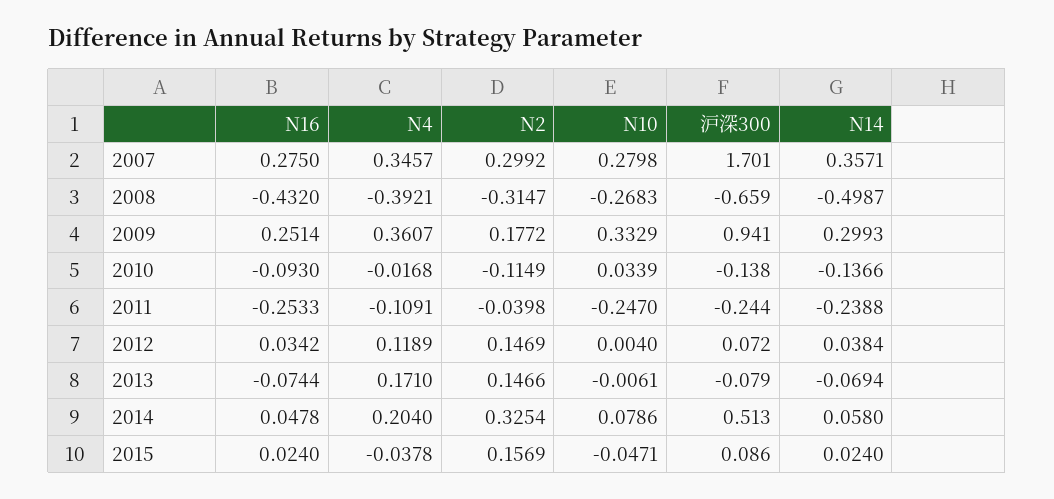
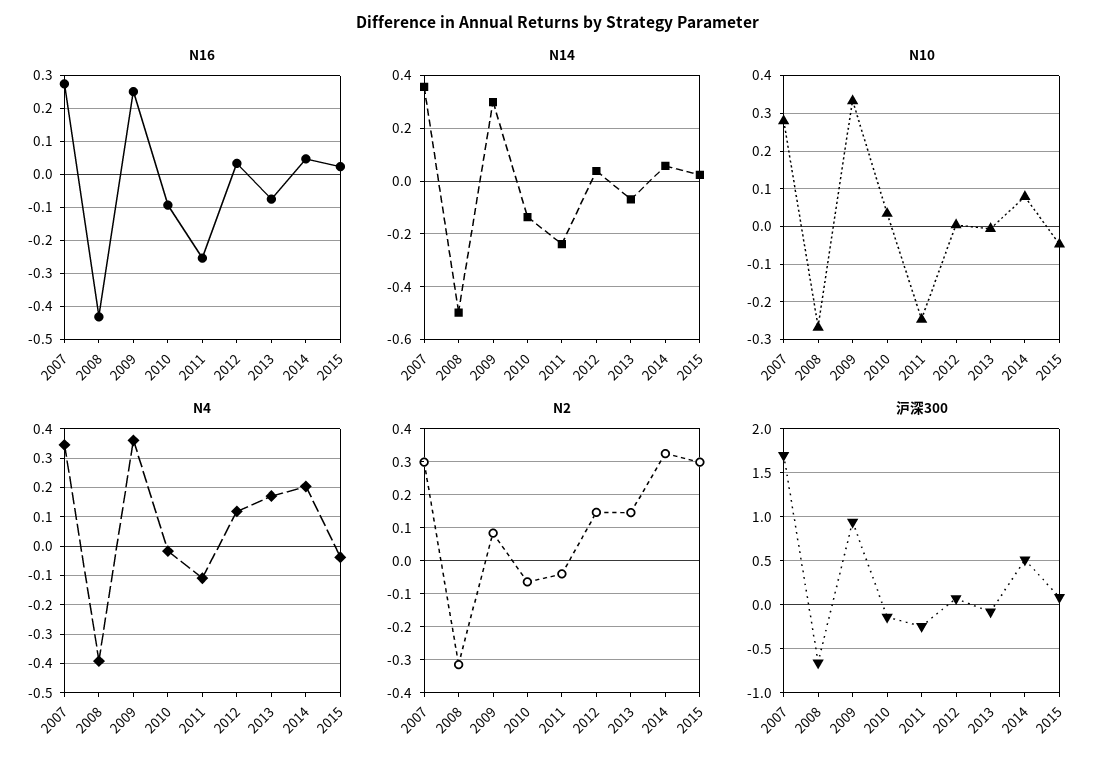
N2, 2009: 0.1772 -> 0.08
N2, 2010: -0.1149 -> -0.06
N2, 2015: 0.1569 -> 0.3

